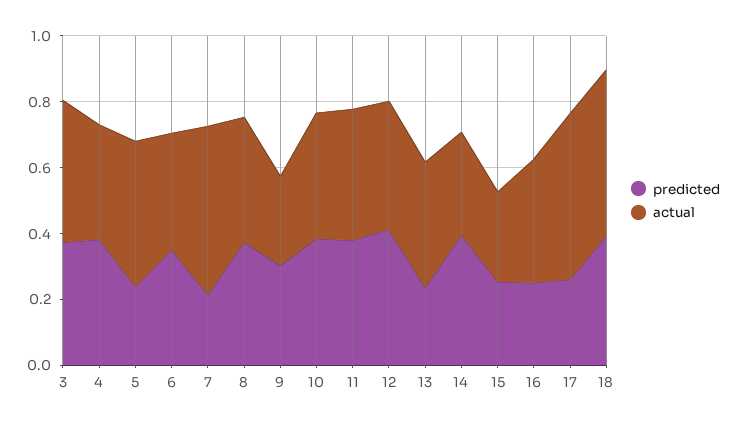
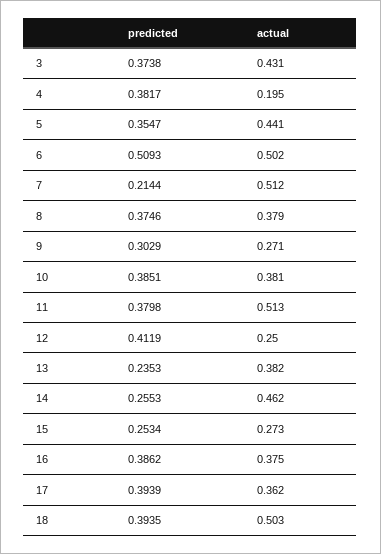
actual, 4: 0.35 -> 0.195
predicted, 5: 0.25 -> 0.3547
predicted, 6: 0.35 -> 0.5093
actual, 6: 0.35 -> 0.502
actual, 11: 0.4 -> 0.513
actual, 12: 0.4 -> 0.25
predicted, 14: 0.4 -> 0.2553
actual, 14: 0.3 -> 0.462
predicted, 16: 0.25 -> 0.3862
predicted, 17: 0.25 -> 0.3939
actual, 17: 0.5 -> 0.362

